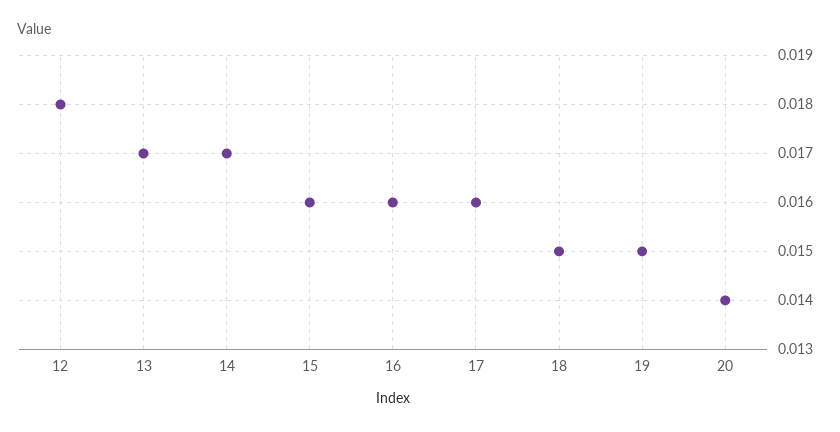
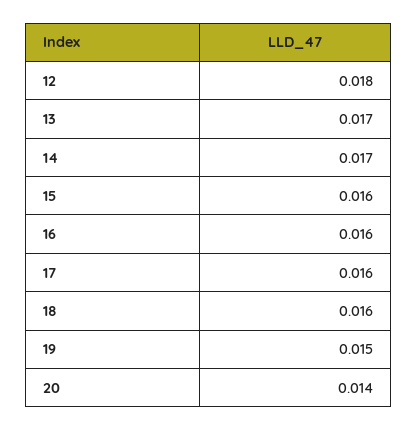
18: 0.015 -> 0.016

